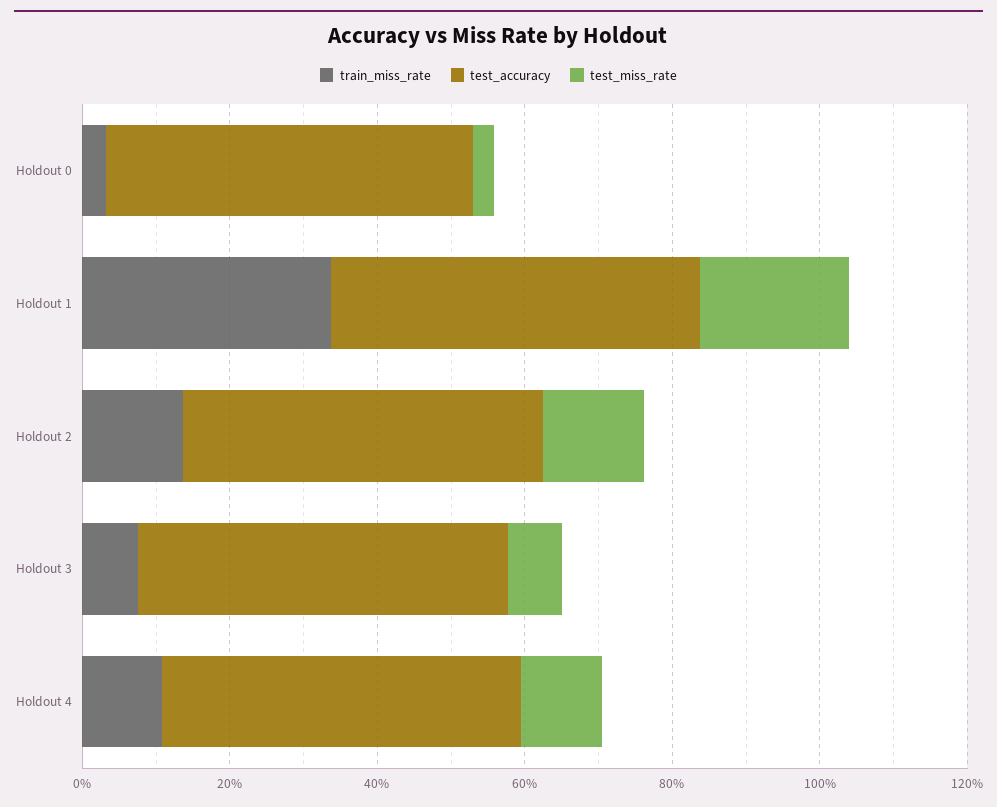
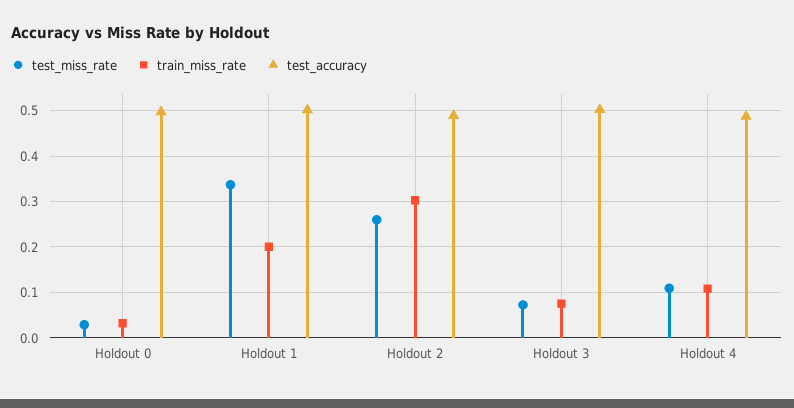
train_miss_rate, Holdout 1: 0.35 -> 0.2
test_miss_rate, Holdout 1: 0.2 -> 0.34
train_miss_rate, Holdout 2: 0.15 -> 0.3
test_miss_rate, Holdout 2: 0.15 -> 0.26

